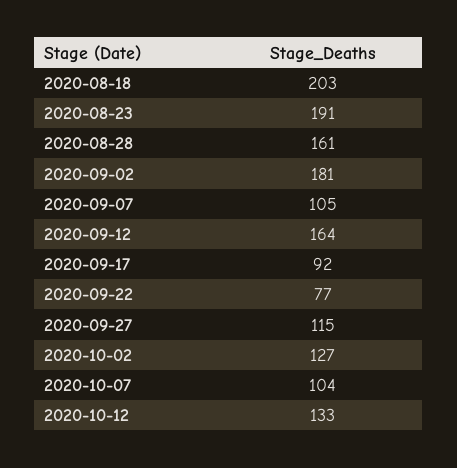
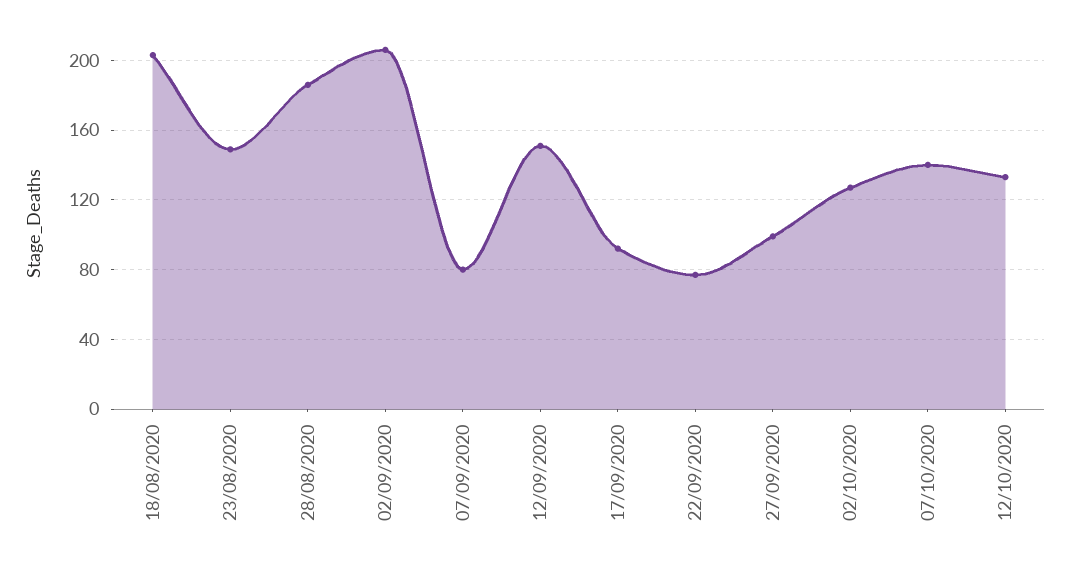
2020-08-23: 191 -> 150
2020-08-28: 161 -> 185
2020-09-02: 181 -> 205
2020-09-07: 105 -> 80
2020-09-12: 164 -> 150
2020-09-27: 115 -> 100
2020-10-07: 104 -> 140

